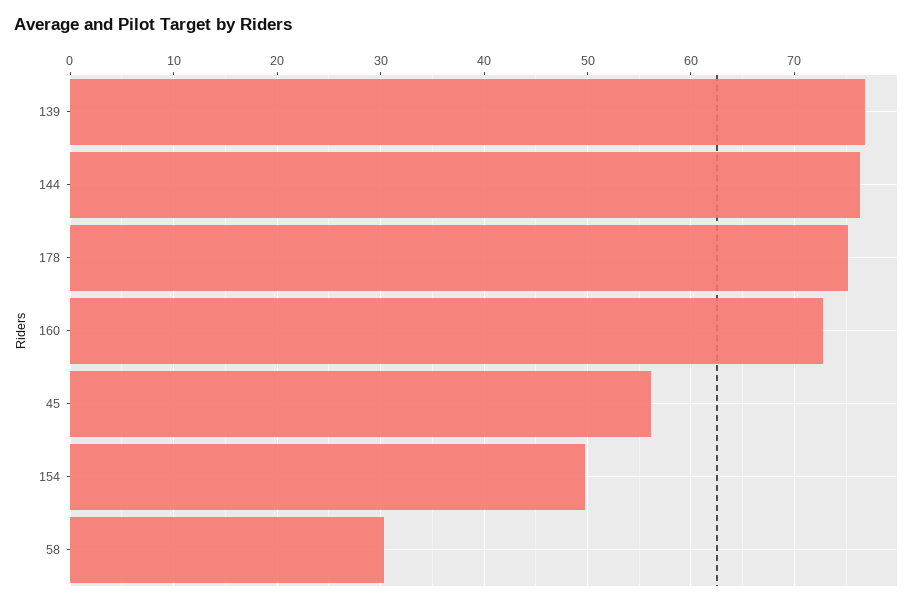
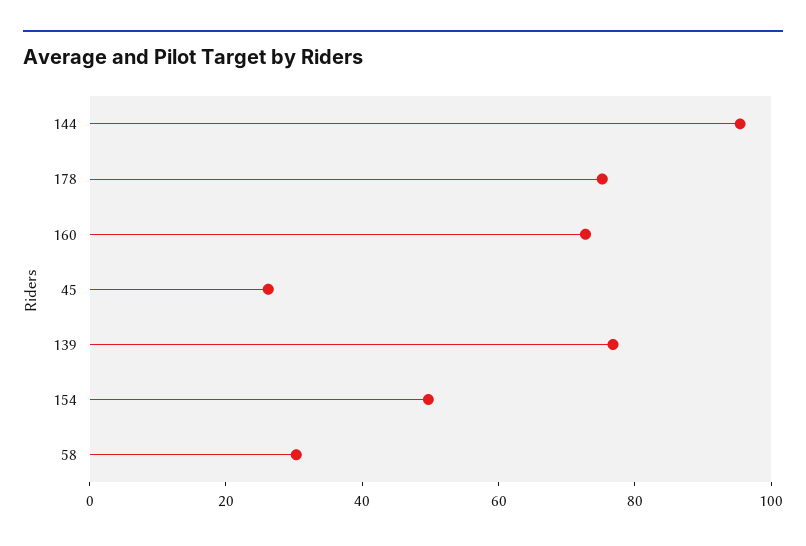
144: 76 -> 95
45: 56 -> 25

